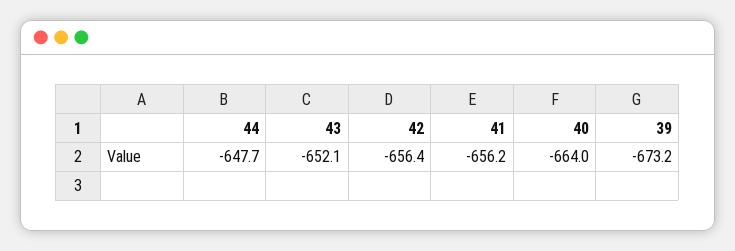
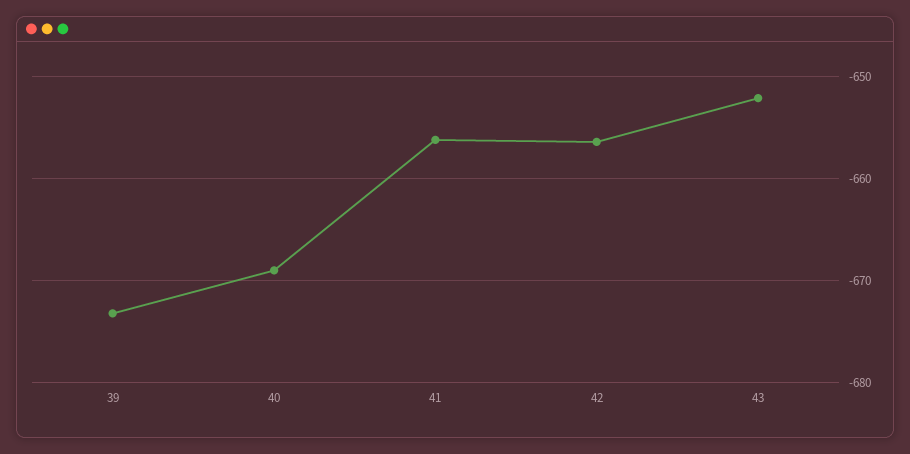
44: -647.7 -> none
40: -664 -> -669

